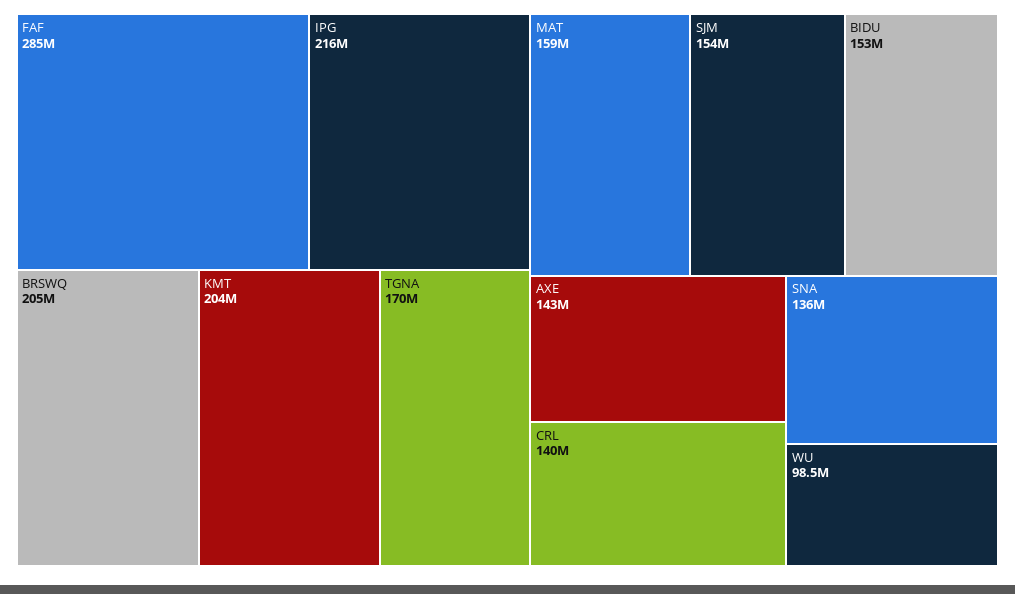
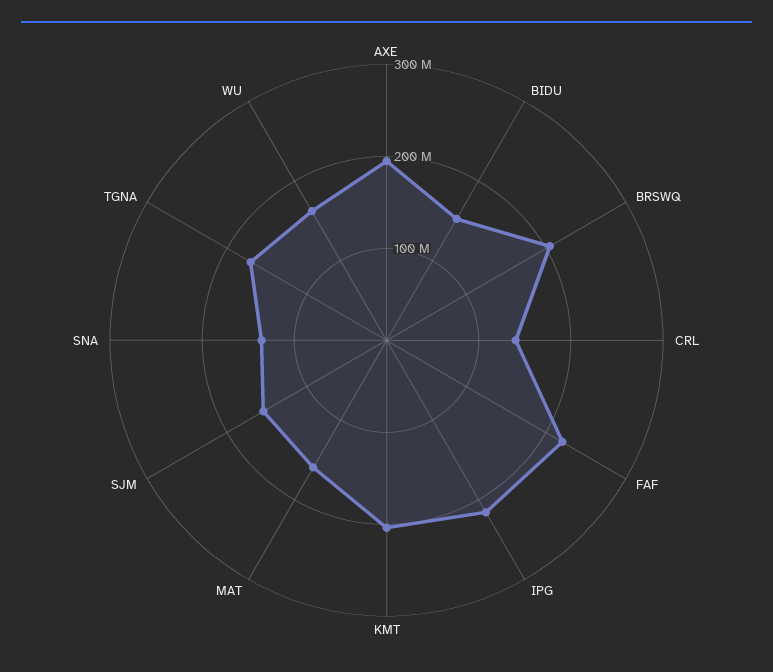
FAF: 285000000 -> 220000000
AXE: 143000000 -> 200000000
WU: 98500000 -> 160000000

